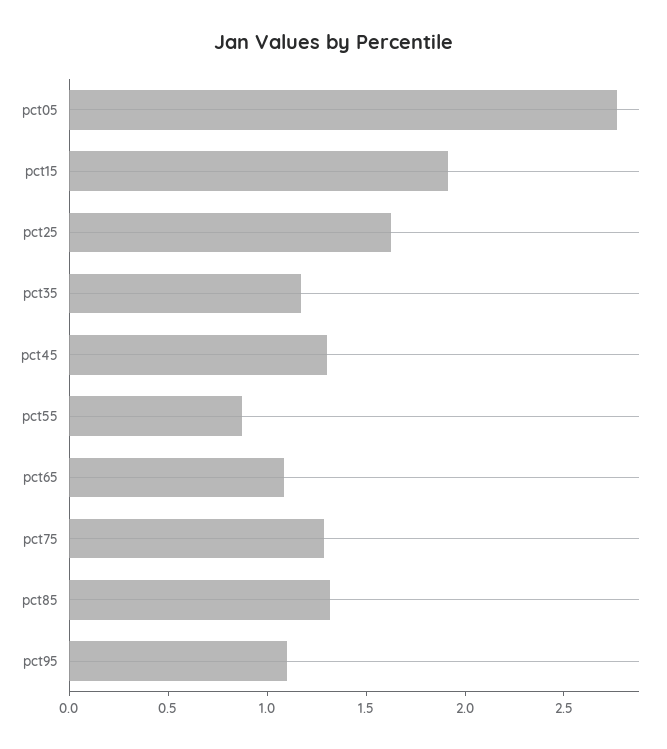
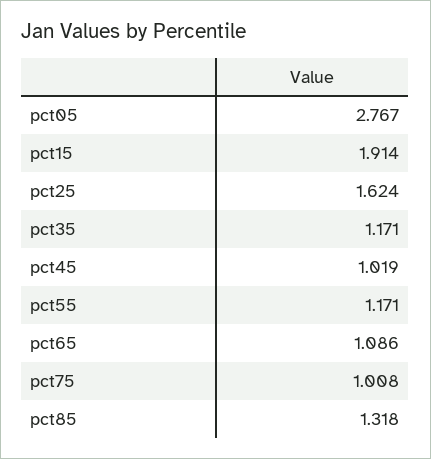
pct45: 1.3 -> 1.019
pct55: 0.9 -> 1.171
pct75: 1.3 -> 1.008
pct95: 1.1 -> none

